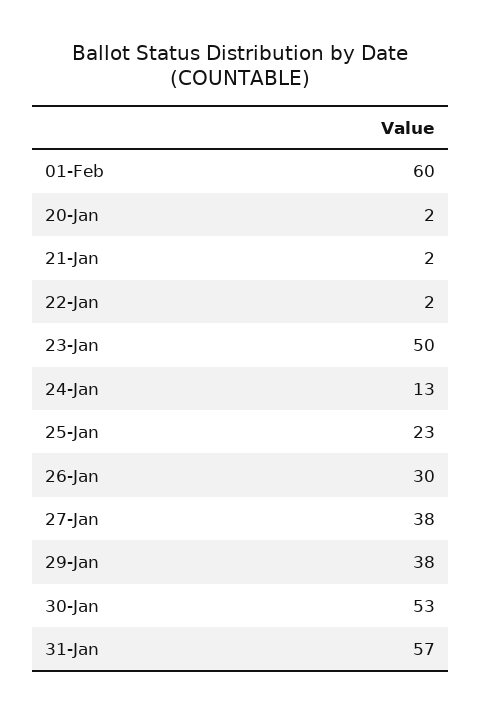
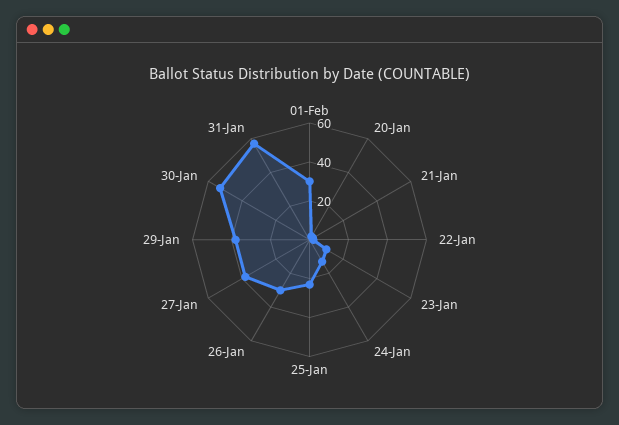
01-Feb: 60 -> 30
23-Jan: 50 -> 10

